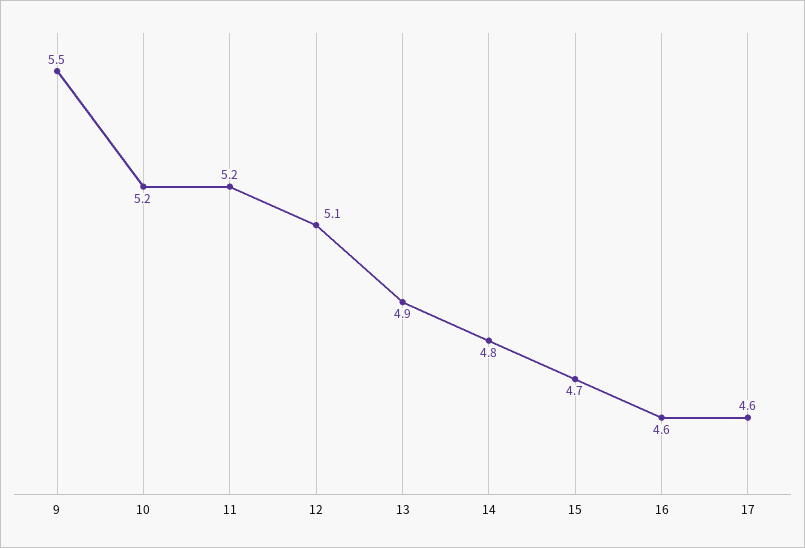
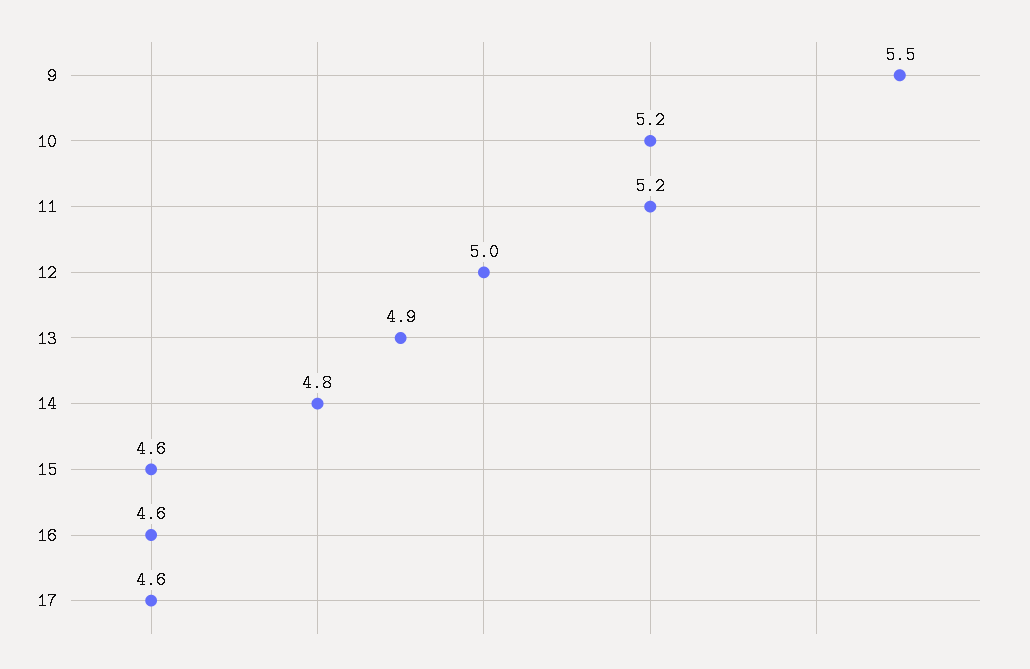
12: 5.1 -> 5
15: 4.7 -> 4.6

